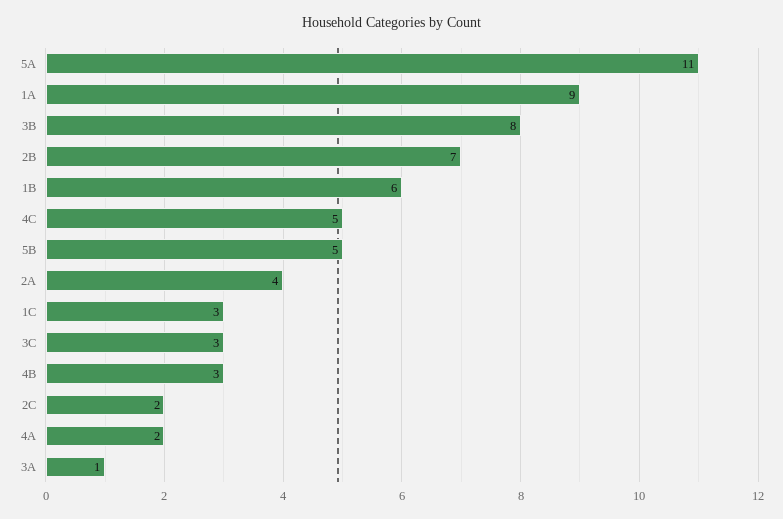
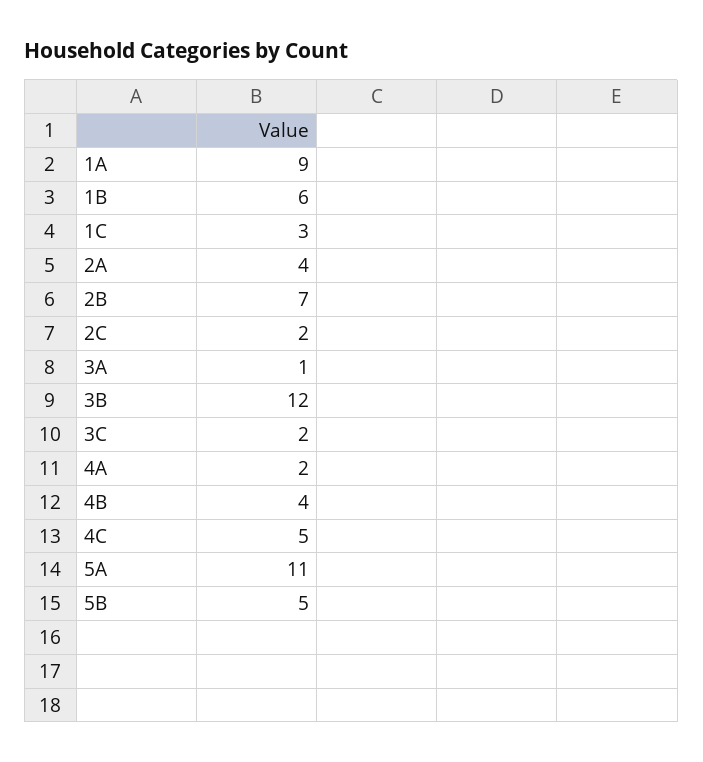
3B: 8 -> 12
3C: 3 -> 2
4B: 3 -> 4

